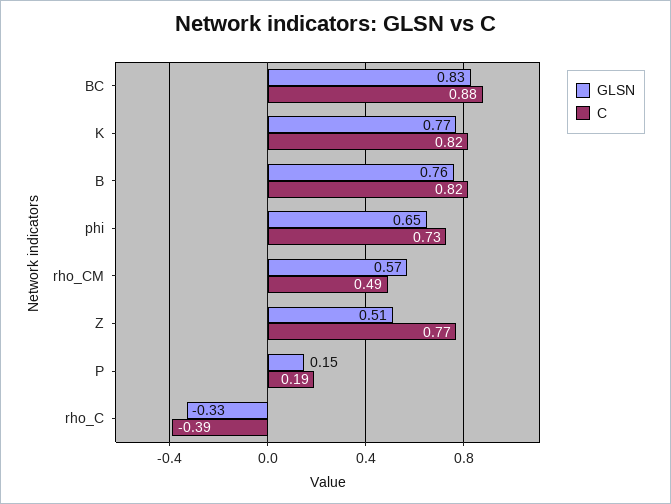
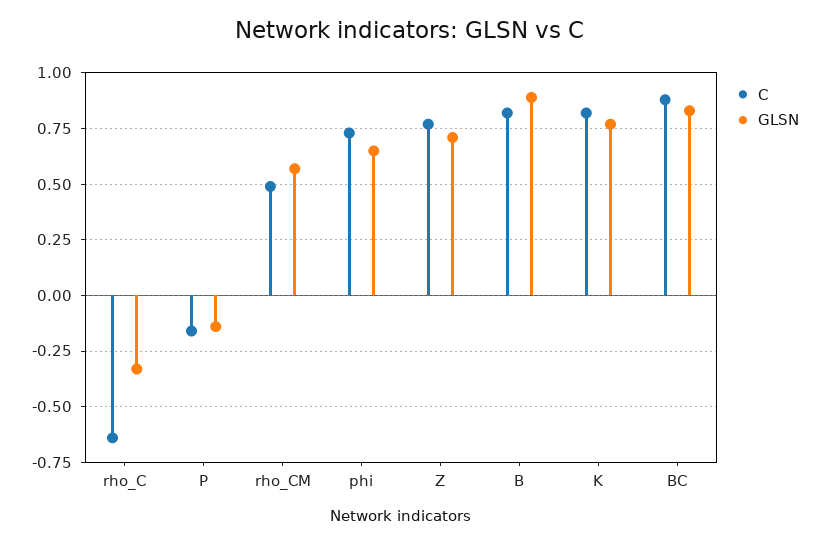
GLSN, B: 0.76 -> 0.9
GLSN, Z: 0.51 -> 0.7
GLSN, P: 0.15 -> -0.15
C, P: 0.19 -> -0.15
C, rho_C: -0.39 -> -0.65

